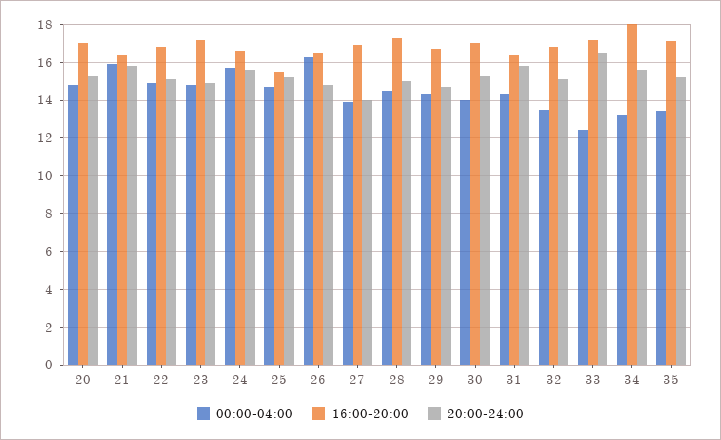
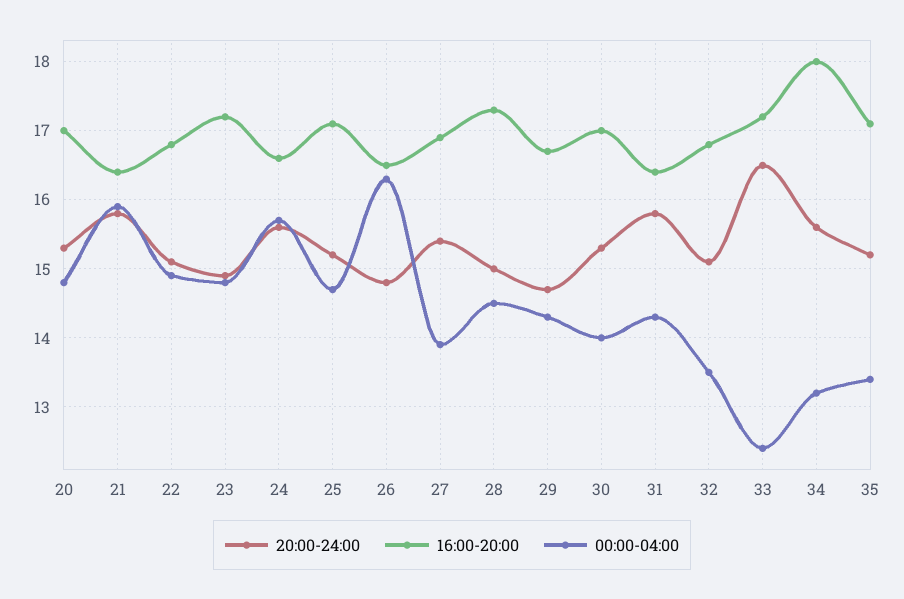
16:00-20:00, 25: 15.5 -> 17.1
20:00-24:00, 27: 14 -> 15.4

